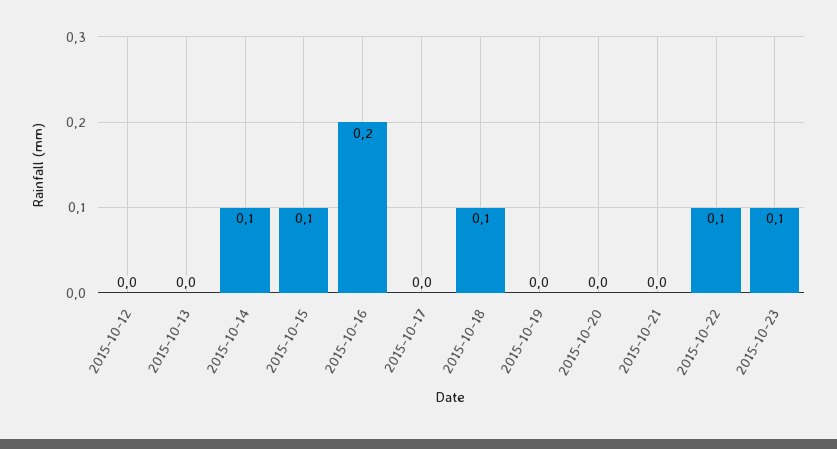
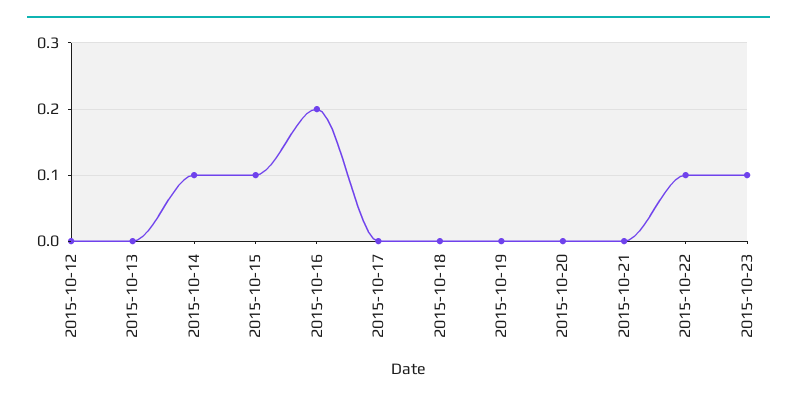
2015-10-18: 0.1 -> 0

